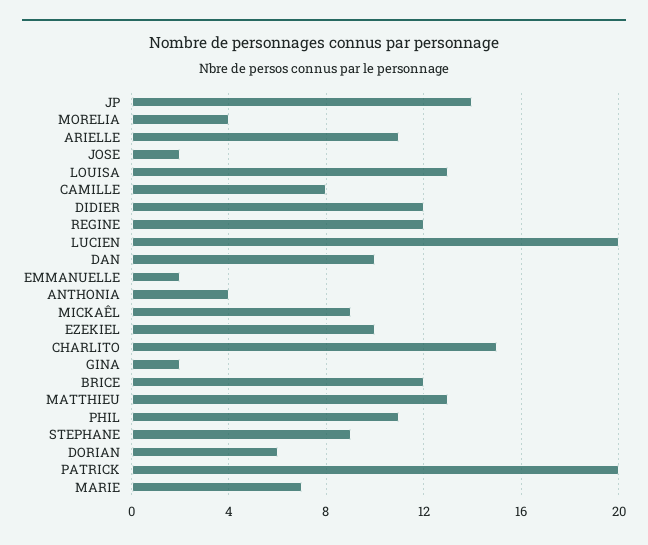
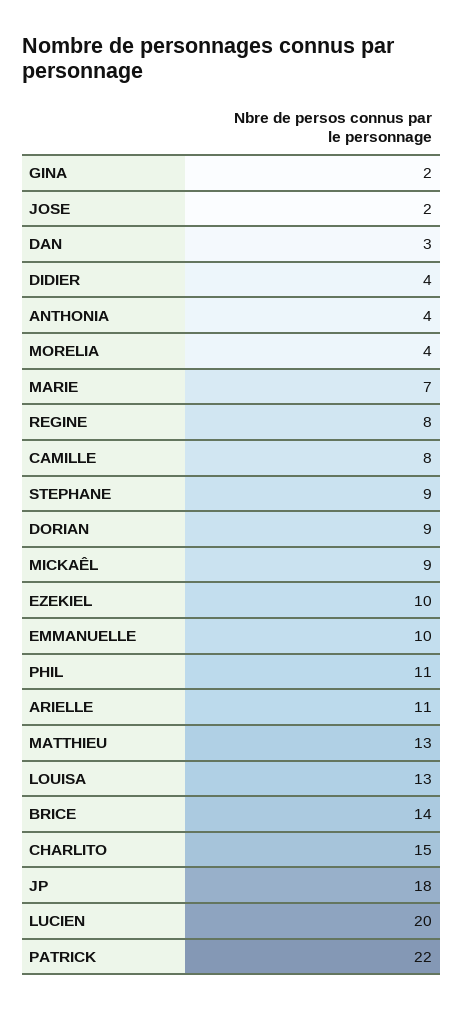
JP: 14 -> 18
DIDIER: 12 -> 4
REGINE: 12 -> 8
DAN: 10 -> 3
EMMANUELLE: 2 -> 10
BRICE: 12 -> 14
DORIAN: 6 -> 9
PATRICK: 20 -> 22

